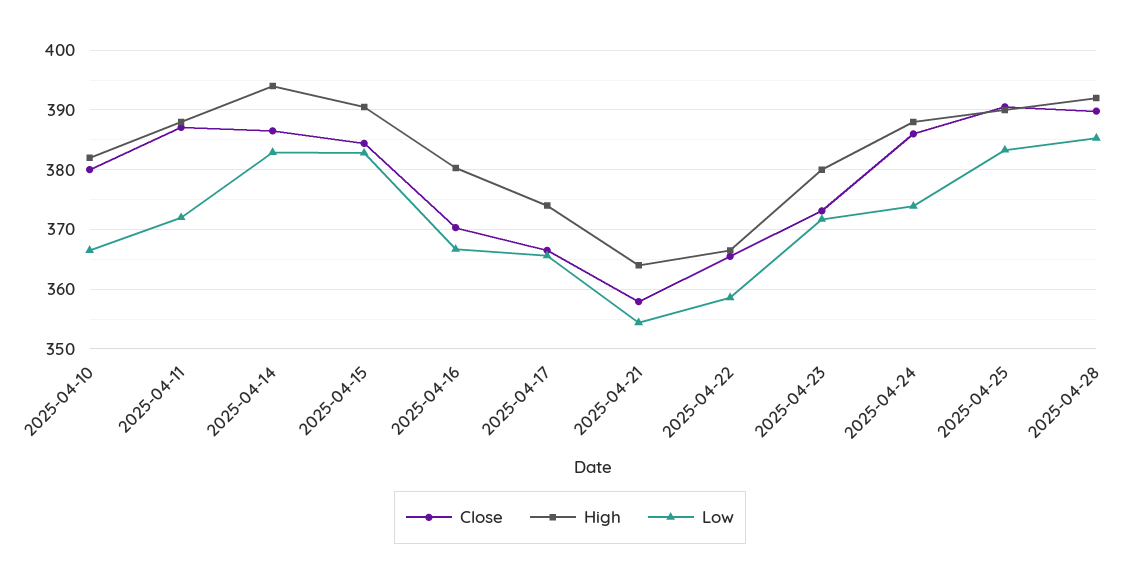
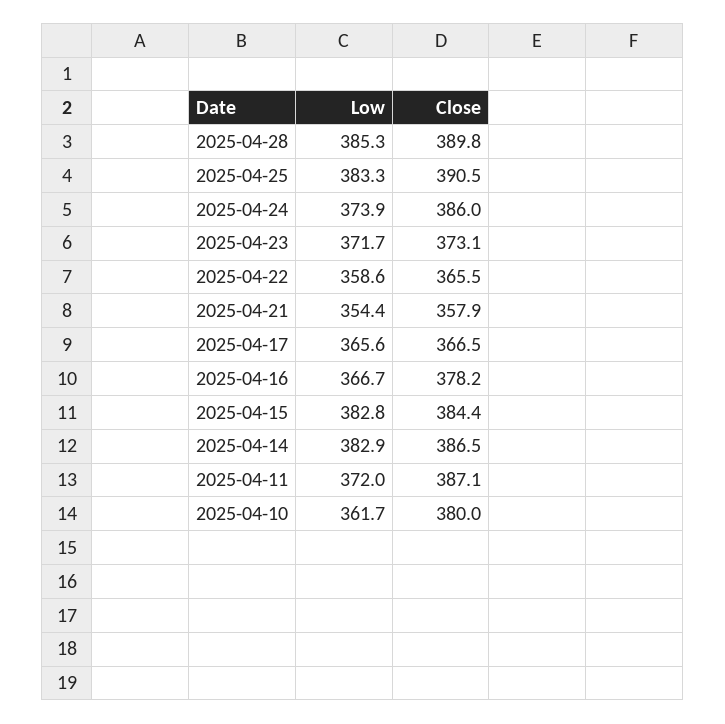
High, 2025-04-10: 382 -> none
Low, 2025-04-10: 366 -> 361.7
High, 2025-04-11: 388 -> none
High, 2025-04-14: 394 -> none
High, 2025-04-15: 390 -> none
Close, 2025-04-16: 370 -> 378.2
High, 2025-04-16: 380 -> none
High, 2025-04-17: 374 -> none
High, 2025-04-21: 364 -> none
High, 2025-04-22: 366 -> none
High, 2025-04-23: 380 -> none
High, 2025-04-24: 388 -> none
High, 2025-04-25: 390 -> none
High, 2025-04-28: 392 -> none

